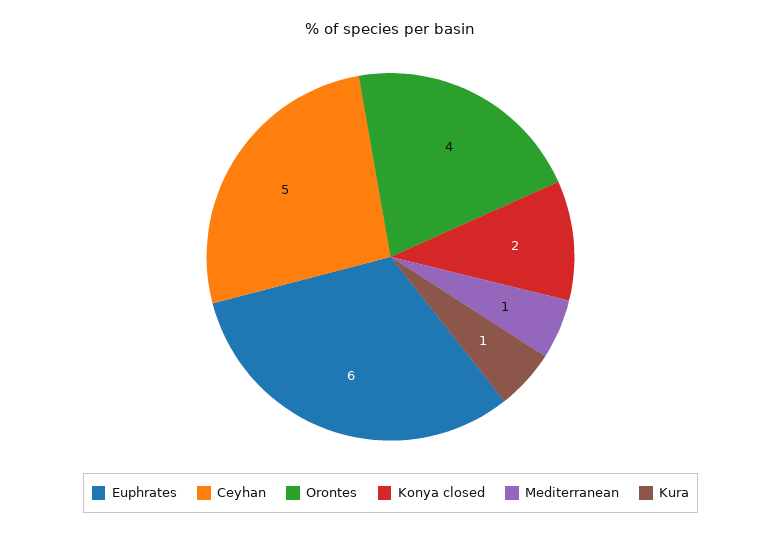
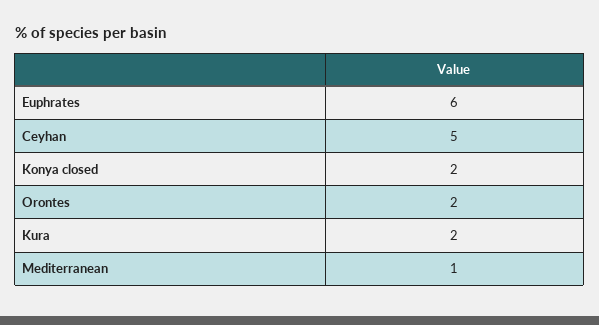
Orontes: 4 -> 2
Kura: 1 -> 2

